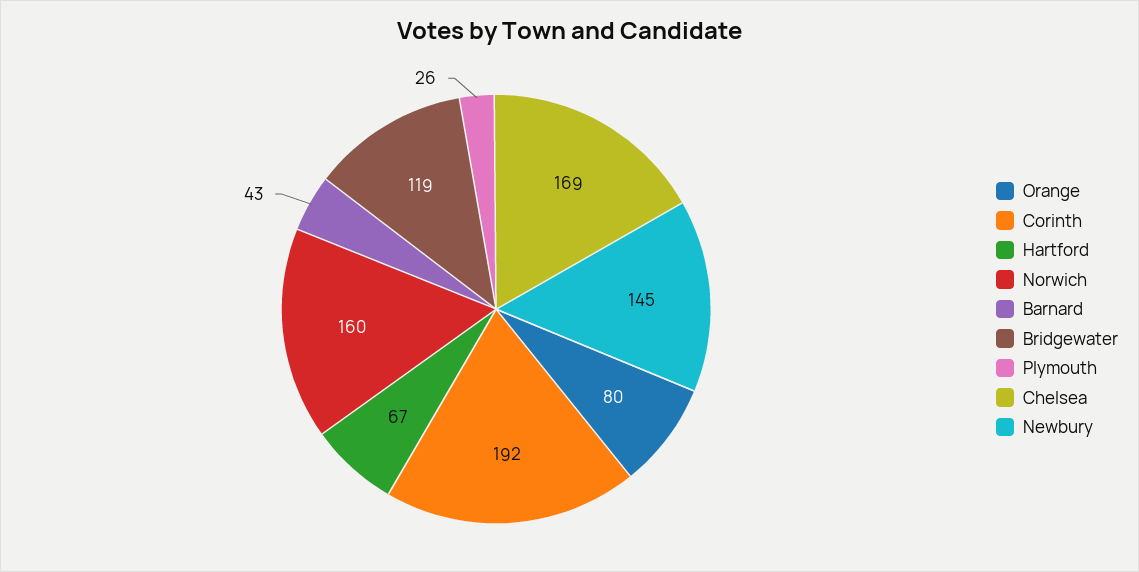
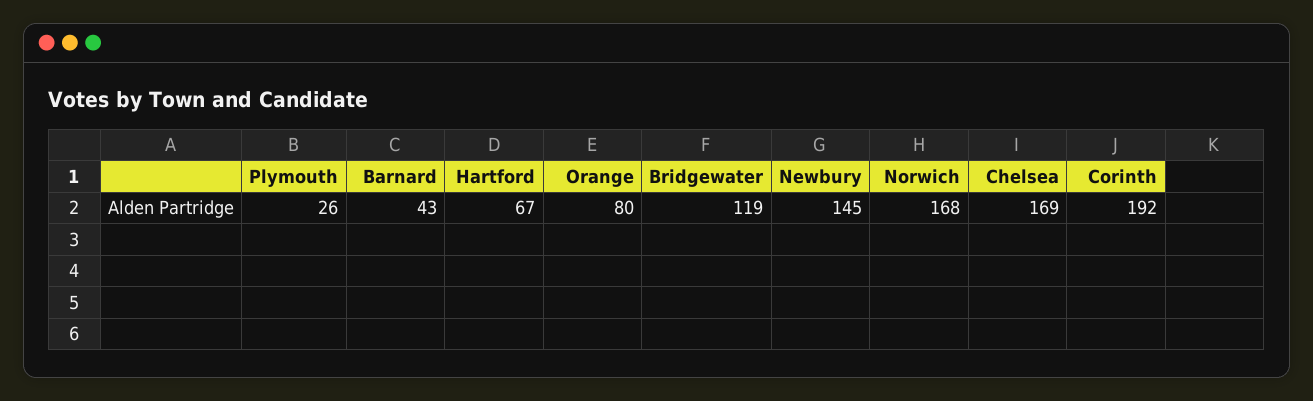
Norwich: 160 -> 168

